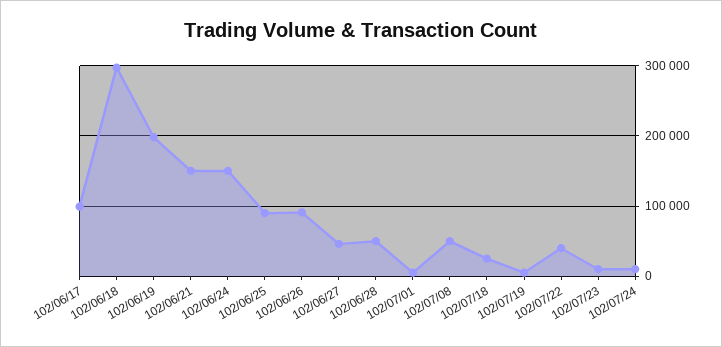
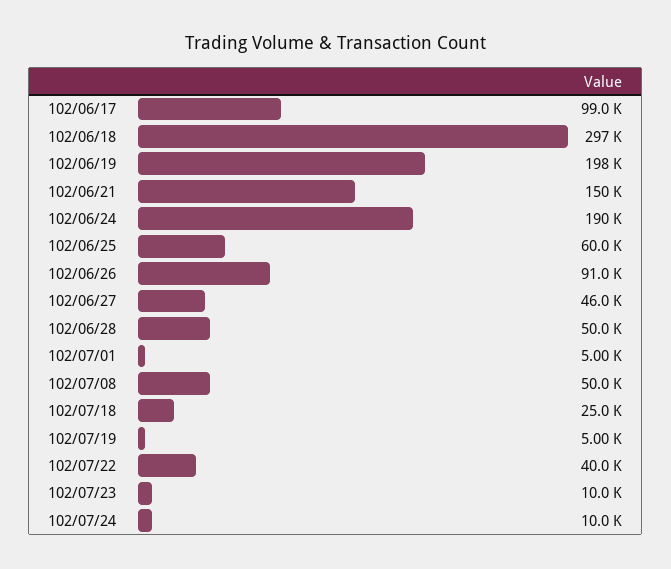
102/06/24: 150000 -> 190000
102/06/25: 90000 -> 60000

